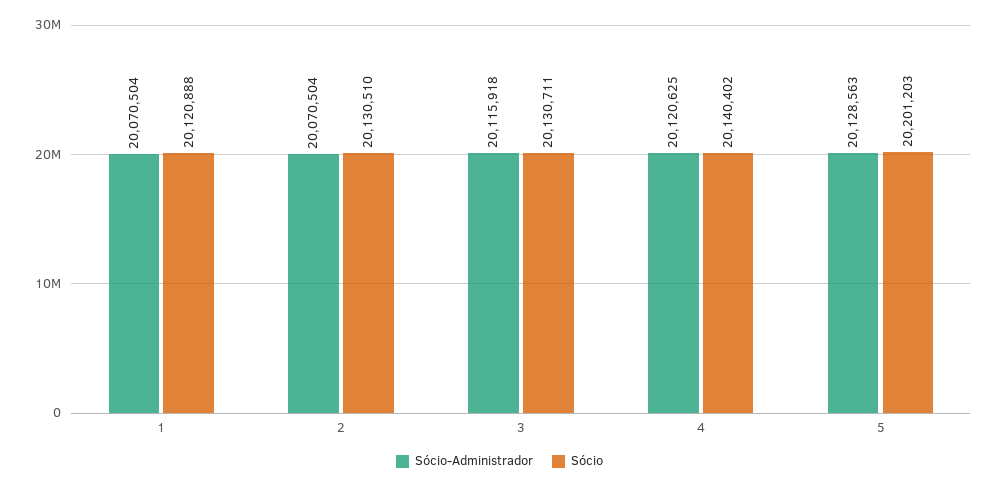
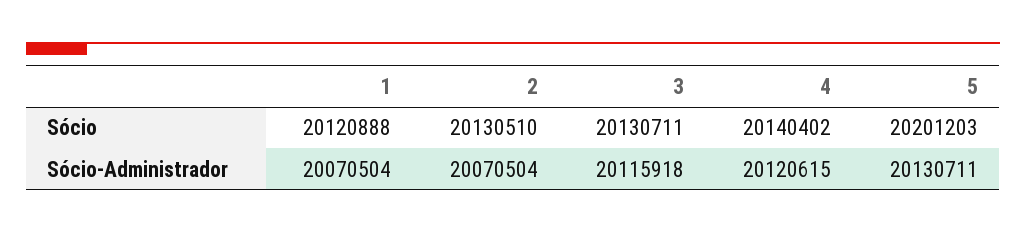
Sócio-Administrador, 4: 20120625 -> 20120615
Sócio-Administrador, 5: 20128563 -> 20130711

